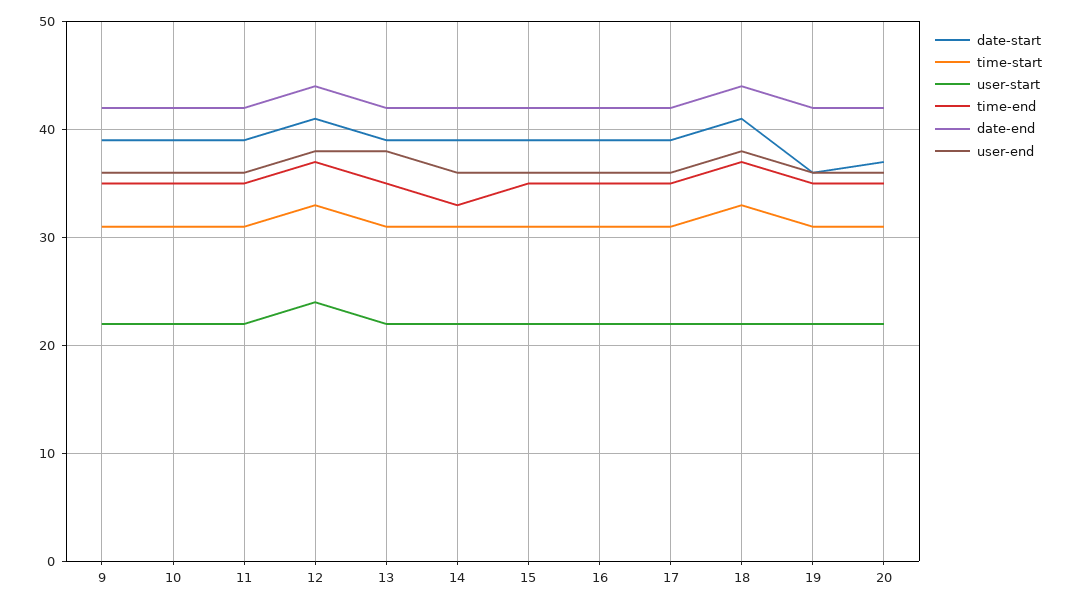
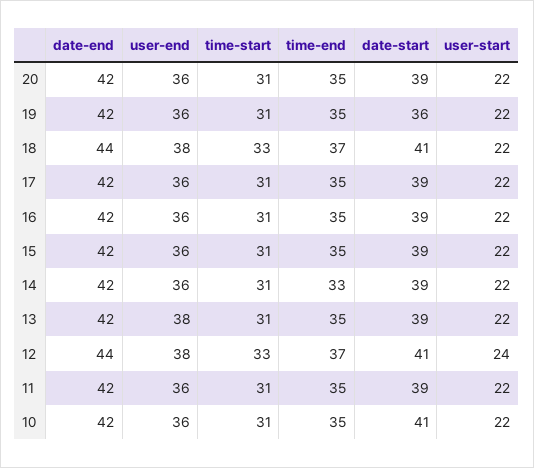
date-start, 9: 39 -> none
time-start, 9: 31 -> none
user-start, 9: 22 -> none
time-end, 9: 35 -> none
date-end, 9: 42 -> none
user-end, 9: 36 -> none
date-start, 10: 39 -> 41
date-start, 20: 37 -> 39

